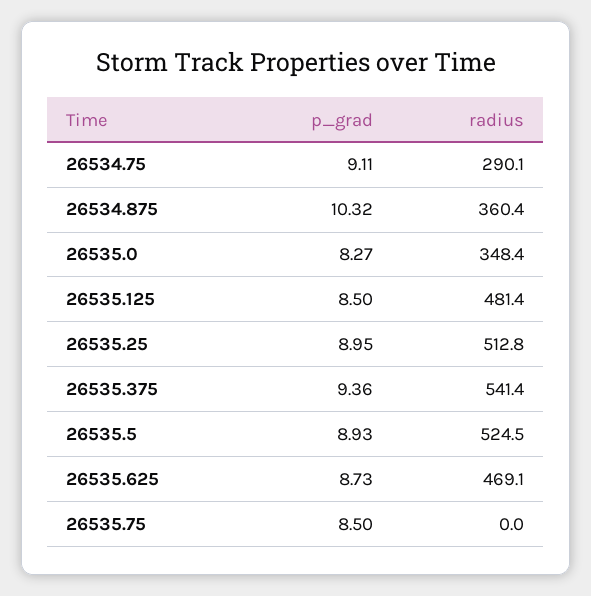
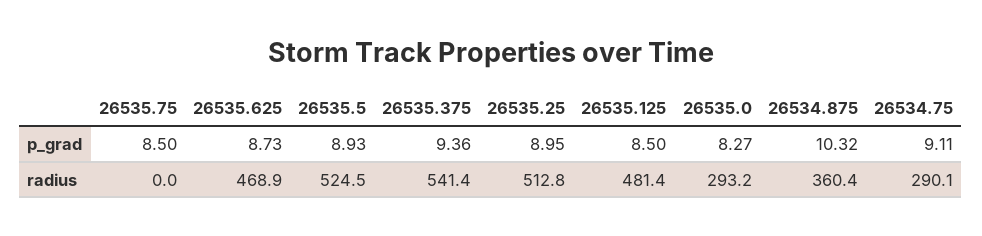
radius, 26535.0: 348.4 -> 293.2
radius, 26535.625: 469.1 -> 468.9

